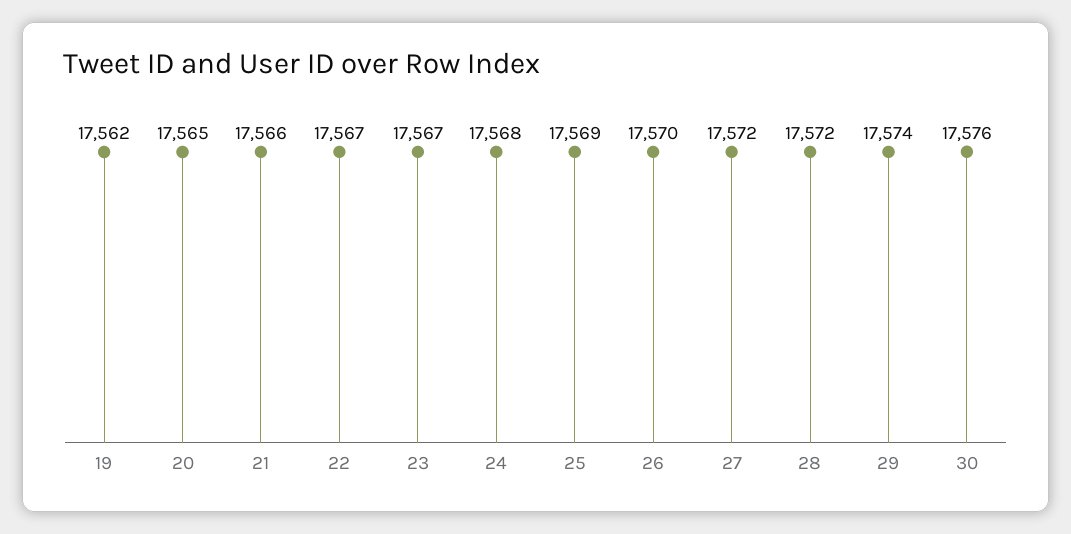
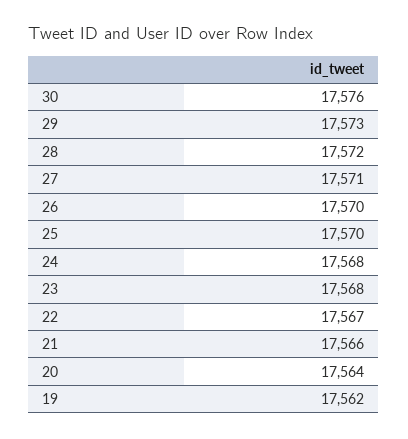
20: 17565 -> 17564
23: 17567 -> 17568
25: 17569 -> 17570
27: 17572 -> 17571
29: 17574 -> 17573

